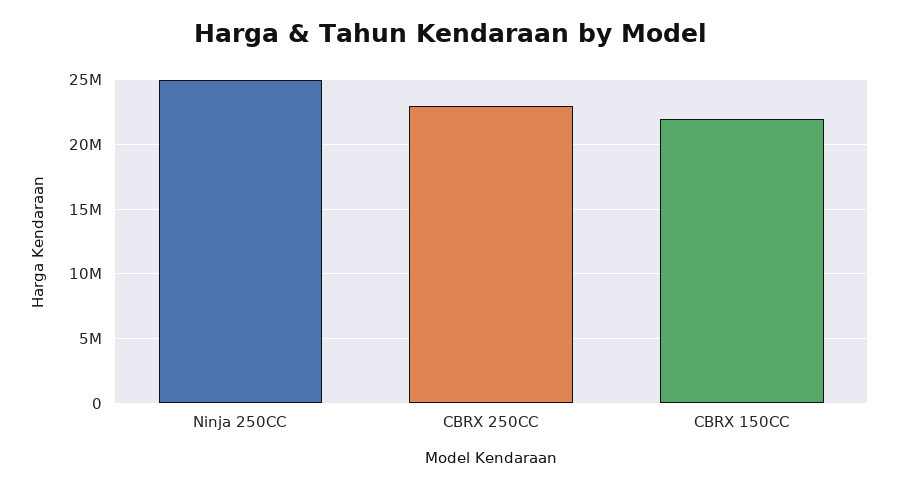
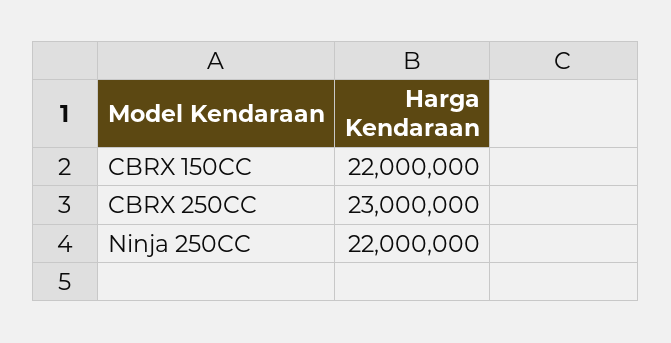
Ninja 250CC: 25000000 -> 22000000

